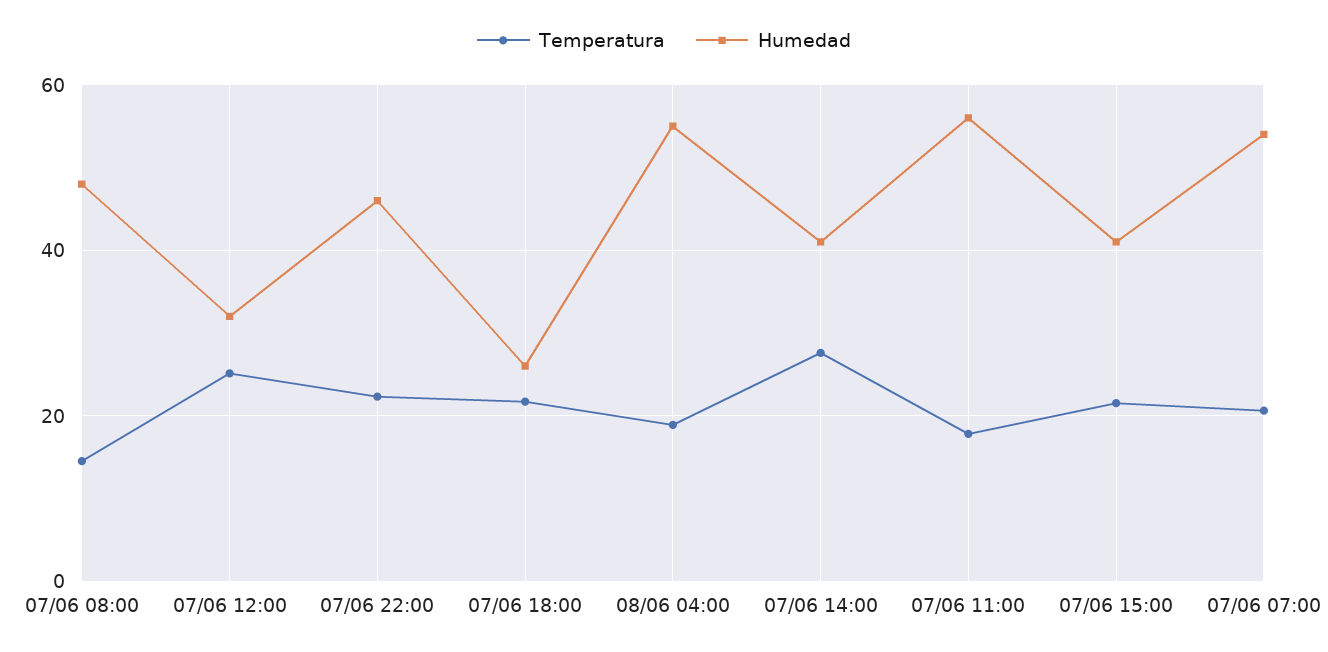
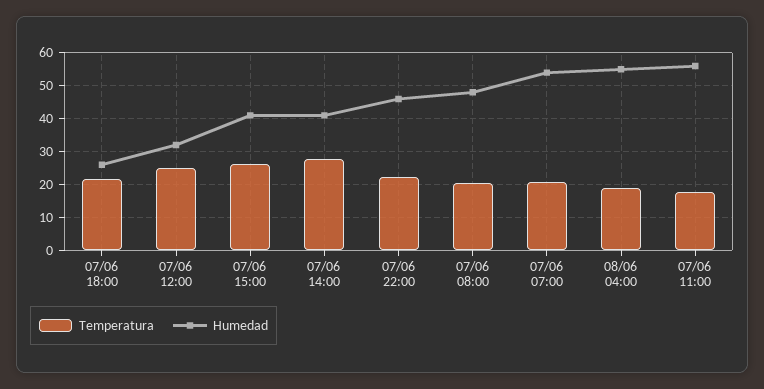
Temperatura, 07/06 08:00: 14 -> 20
Temperatura, 07/06 15:00: 22 -> 26

